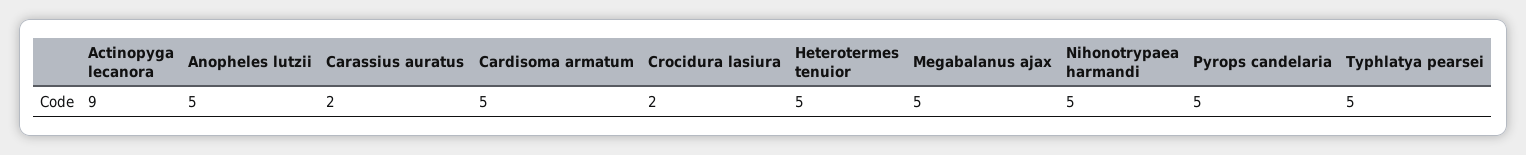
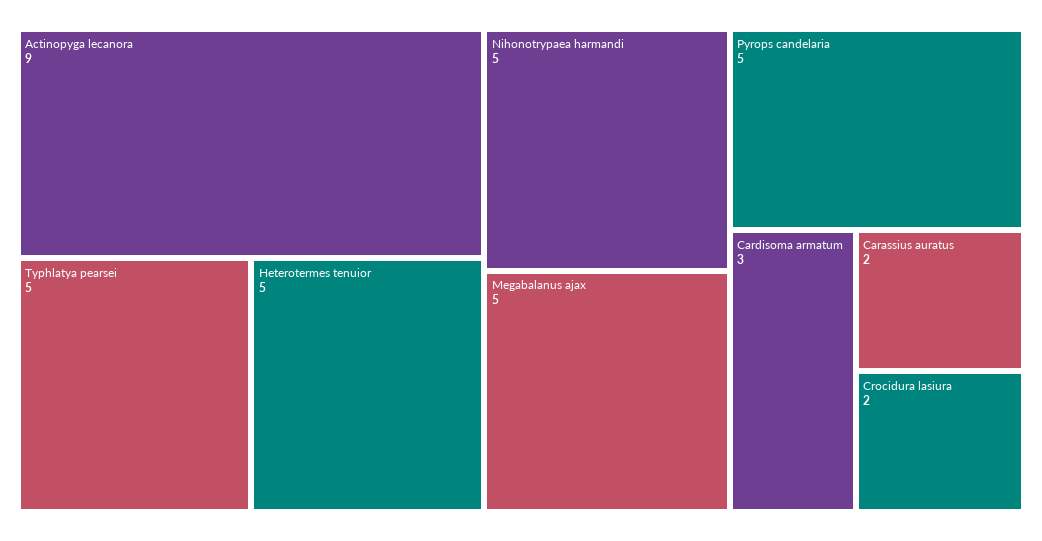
Anopheles lutzii: 5 -> none
Cardisoma armatum: 5 -> 3

